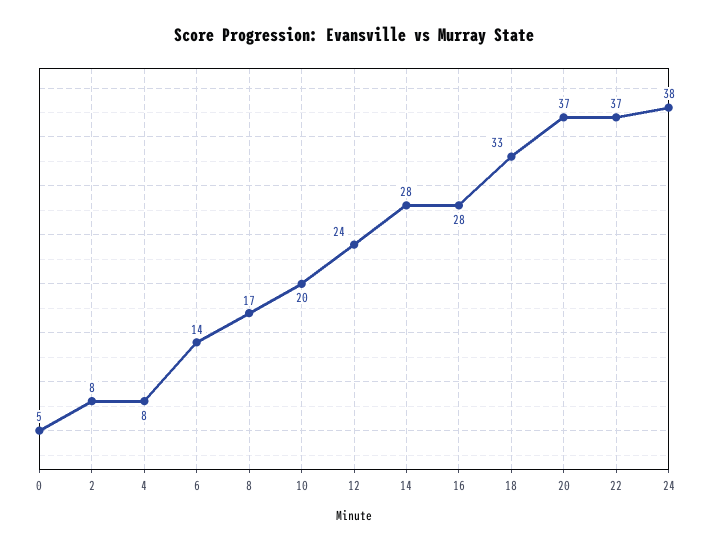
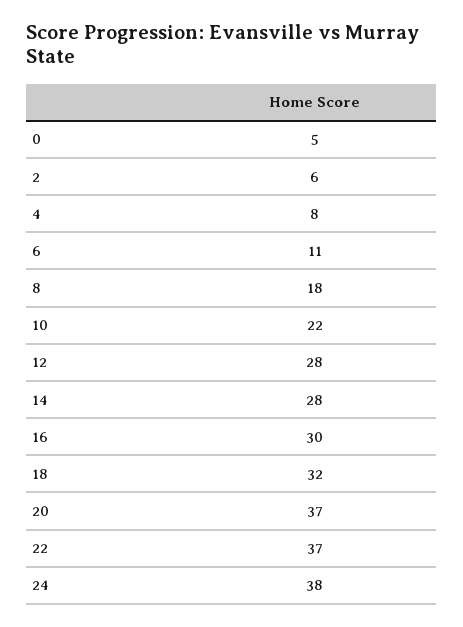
2: 8 -> 6
6: 14 -> 11
8: 17 -> 18
10: 20 -> 22
12: 24 -> 28
16: 28 -> 30
18: 33 -> 32

